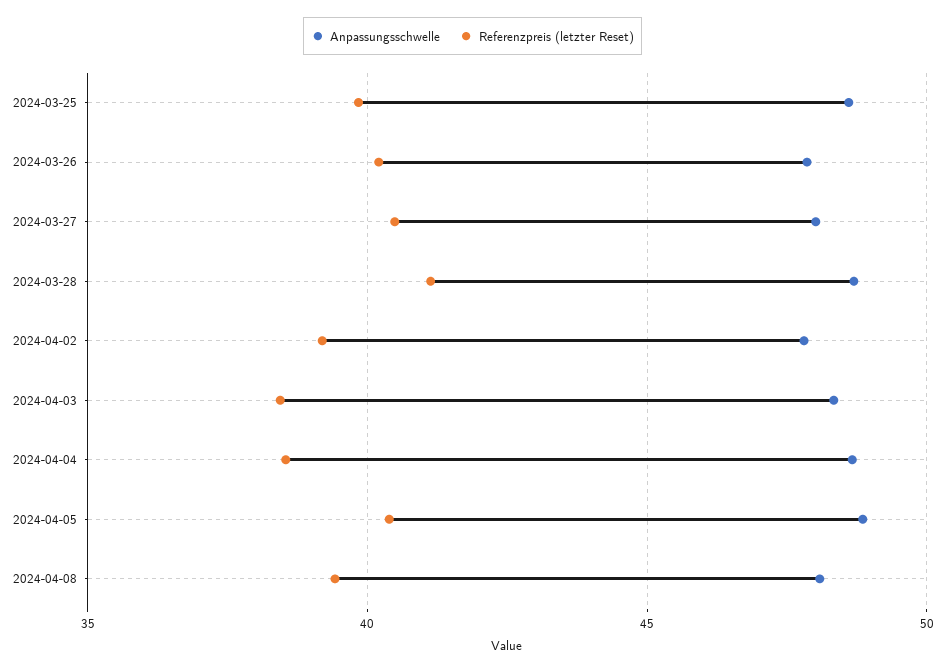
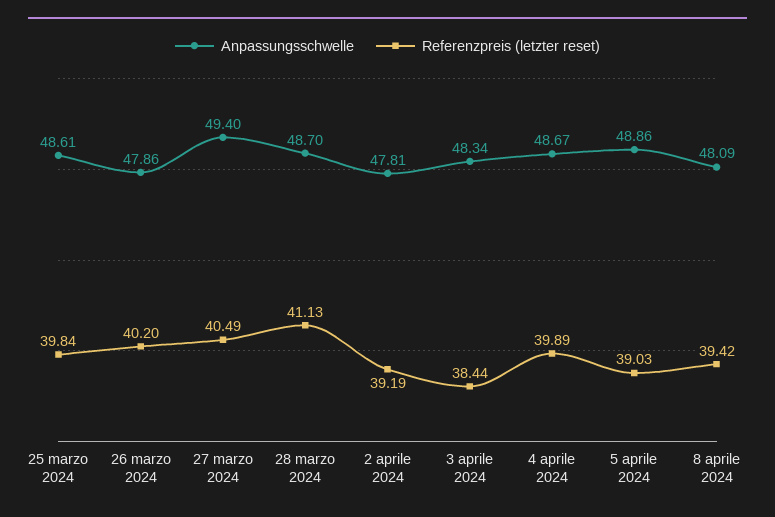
Anpassungsschwelle, 2024-03-27: 48 -> 49.4
Referenzpreis (letzter Reset), 2024-04-04: 38.5 -> 39.89
Referenzpreis (letzter Reset), 2024-04-05: 40.5 -> 39.03

